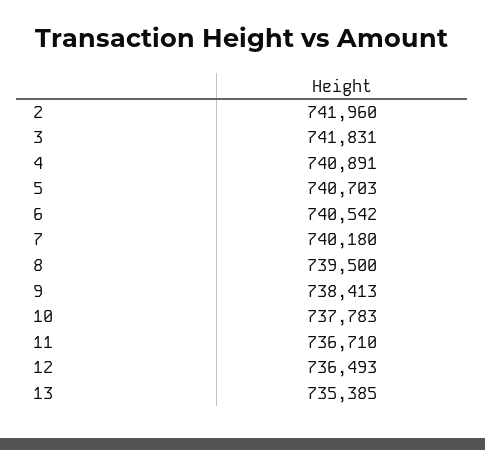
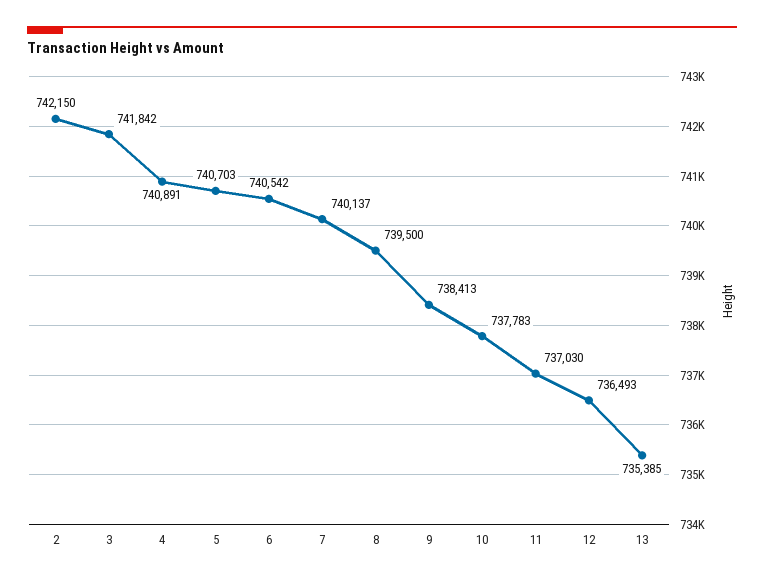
2: 741960 -> 742150
3: 741831 -> 741842
7: 740180 -> 740137
11: 736710 -> 737030

